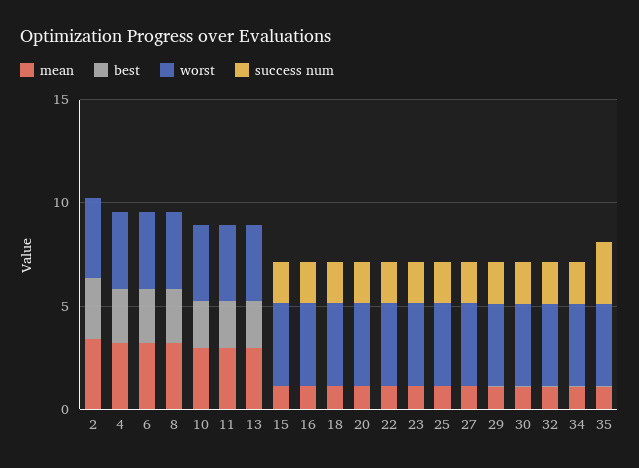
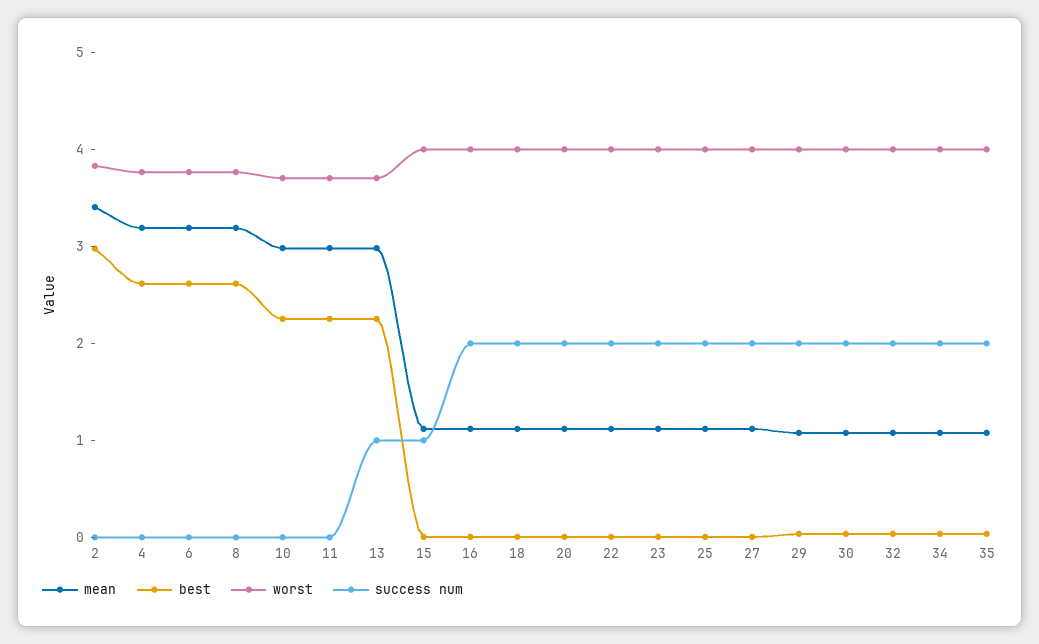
success num, 13: 0 -> 1
success num, 15: 2 -> 1
success num, 35: 3 -> 2

